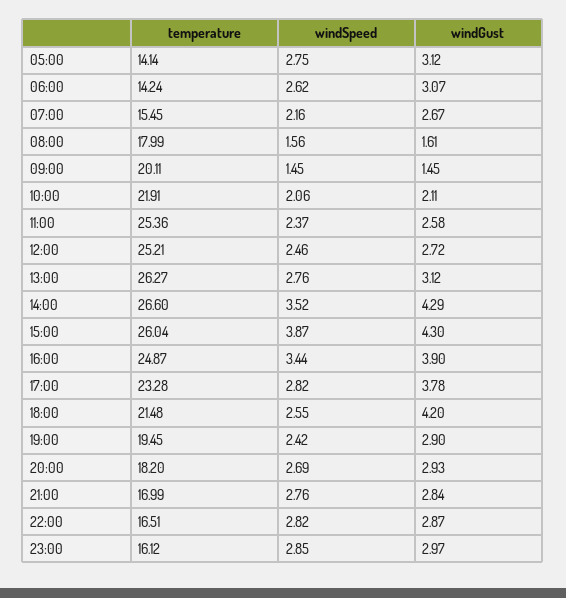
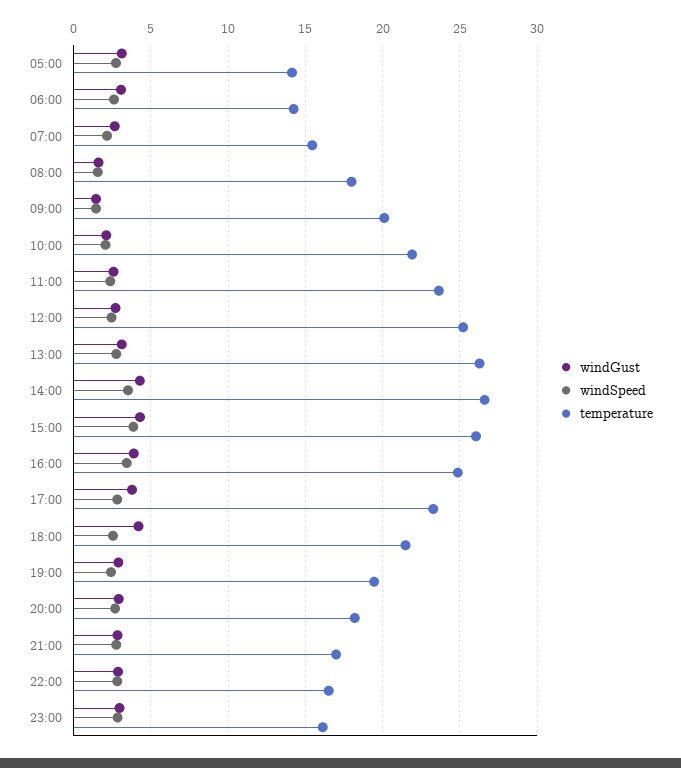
temperature, 11:00: 25.36 -> 23.5

